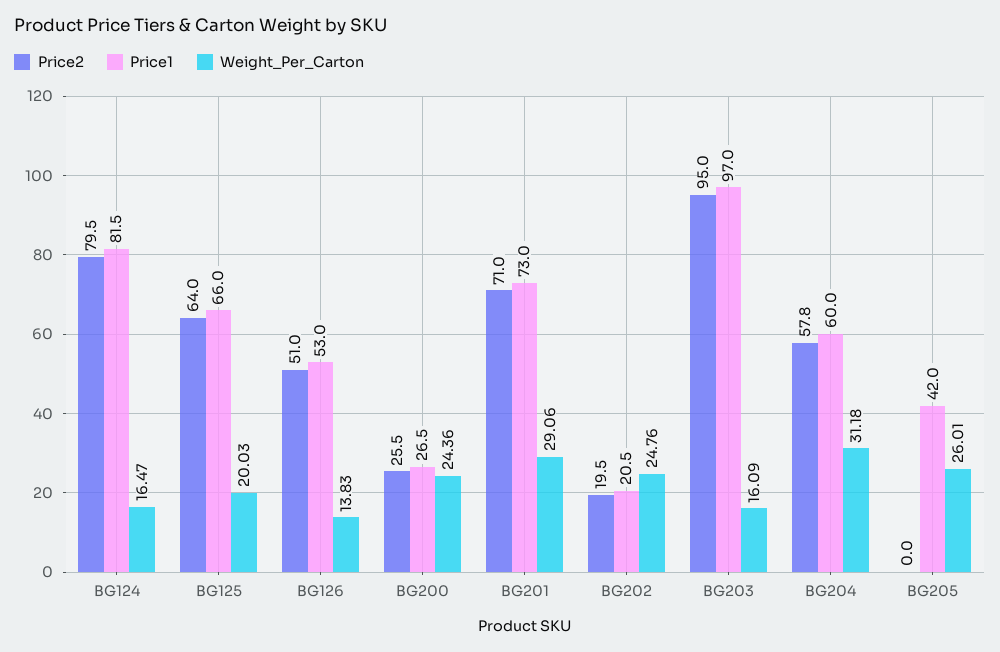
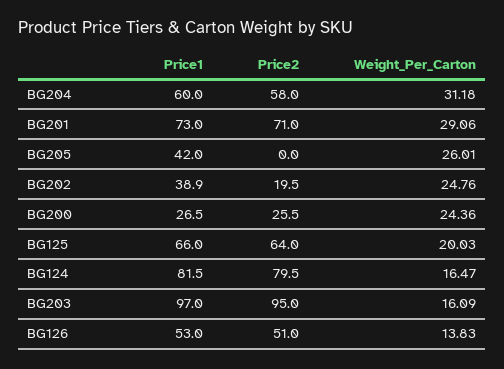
Price1, BG202: 20.5 -> 38.9
Price2, BG204: 57.8 -> 58

